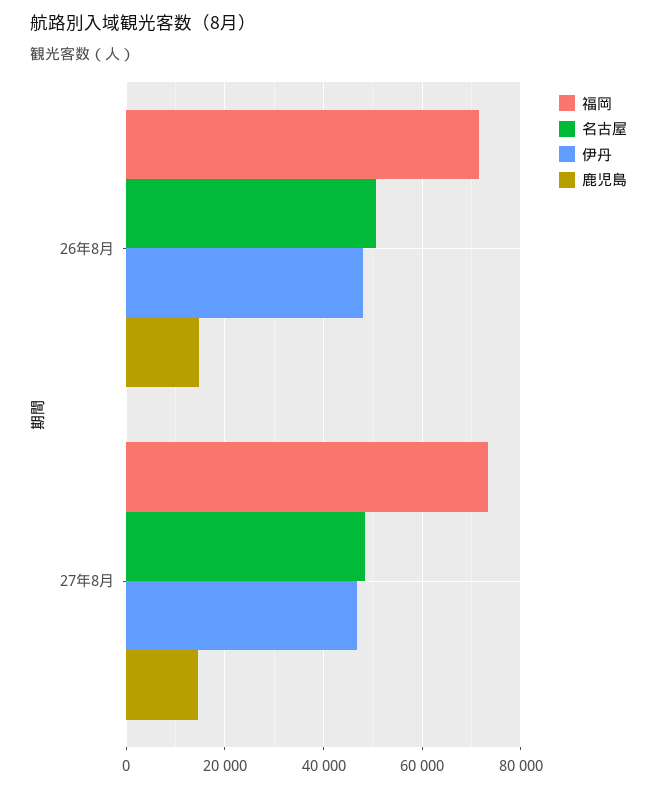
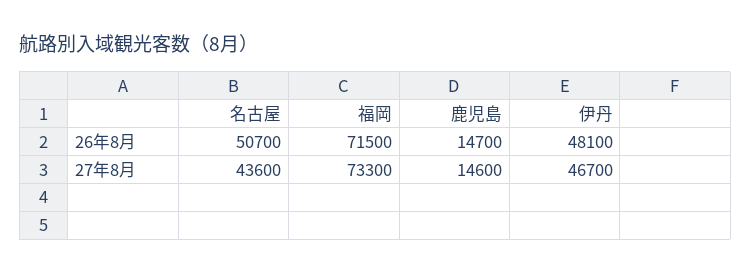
名古屋, 27年8月: 48000 -> 43600

